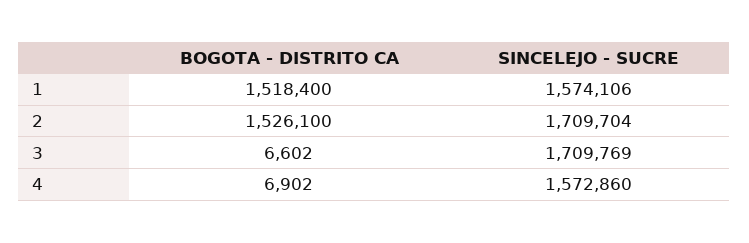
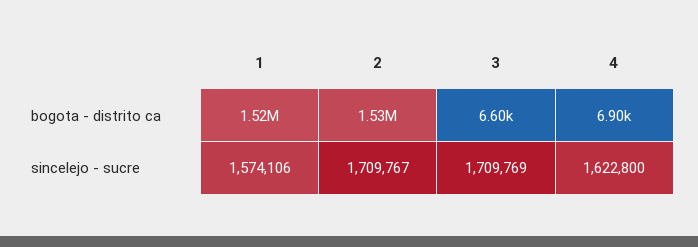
SINCELEJO - SUCRE, 2: 1709704 -> 1709767
SINCELEJO - SUCRE, 4: 1572860 -> 1622800

